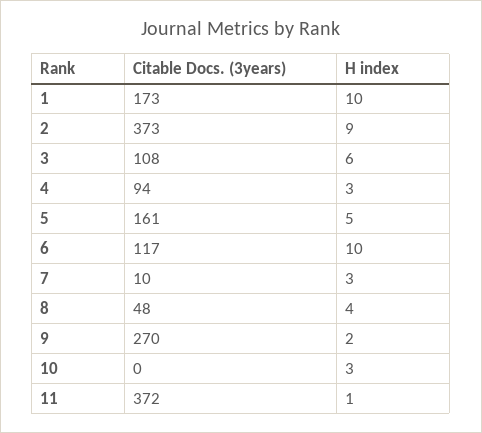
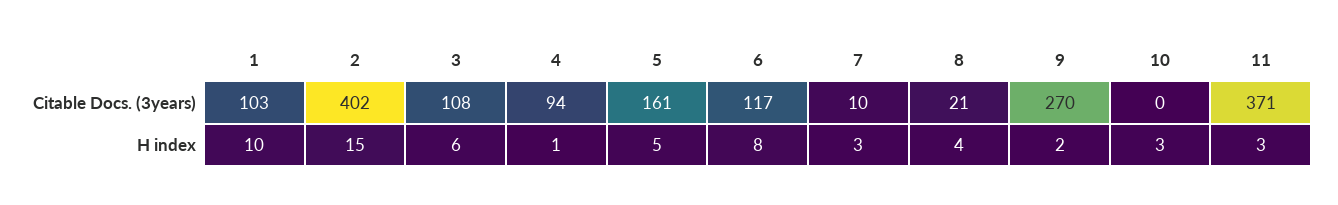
Citable Docs. (3years), 1: 173 -> 103
Citable Docs. (3years), 2: 373 -> 402
H index, 2: 9 -> 15
H index, 4: 3 -> 1
H index, 6: 10 -> 8
Citable Docs. (3years), 8: 48 -> 21
Citable Docs. (3years), 11: 372 -> 371
H index, 11: 1 -> 3

